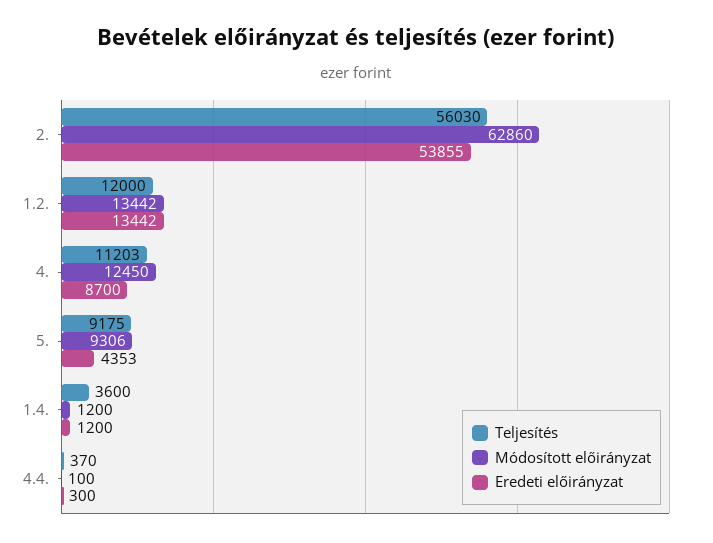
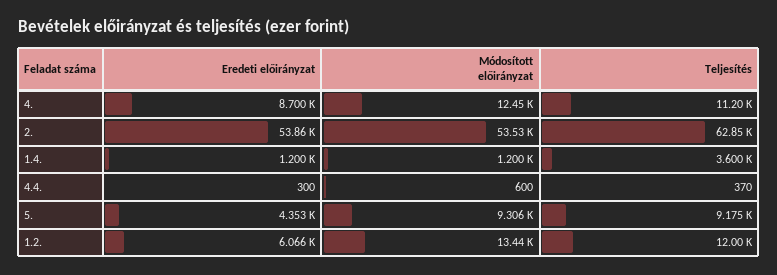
Teljesítés, 2.: 56030 -> 62850
Módosított előirányzat, 2.: 62860 -> 53530
Eredeti előirányzat, 1.2.: 13442 -> 6066
Módosított előirányzat, 4.4.: 100 -> 600

